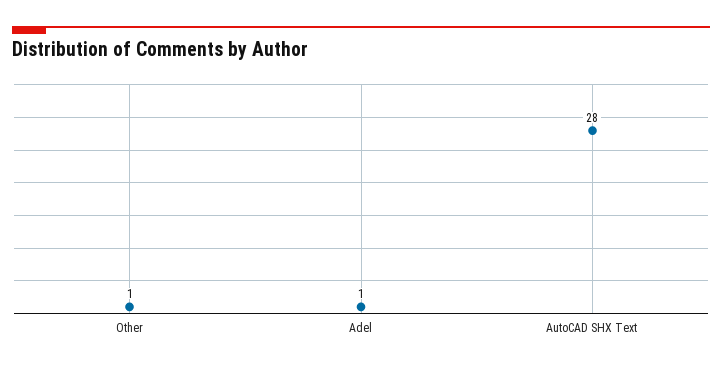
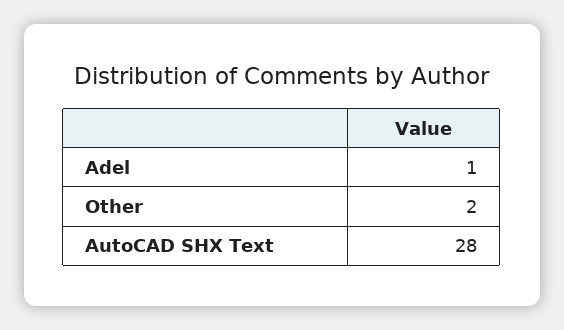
Other: 1 -> 2

